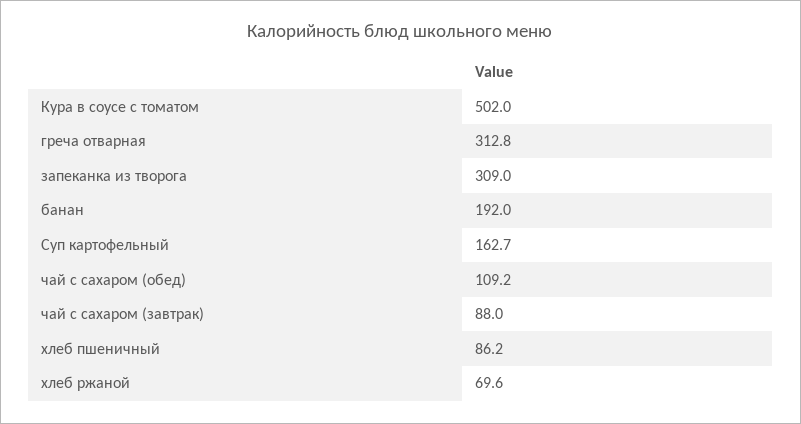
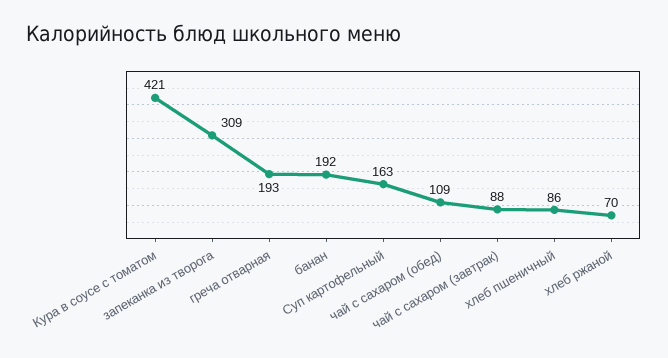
Кура в соусе с томатом: 502 -> 421
греча отварная: 312.8 -> 193

